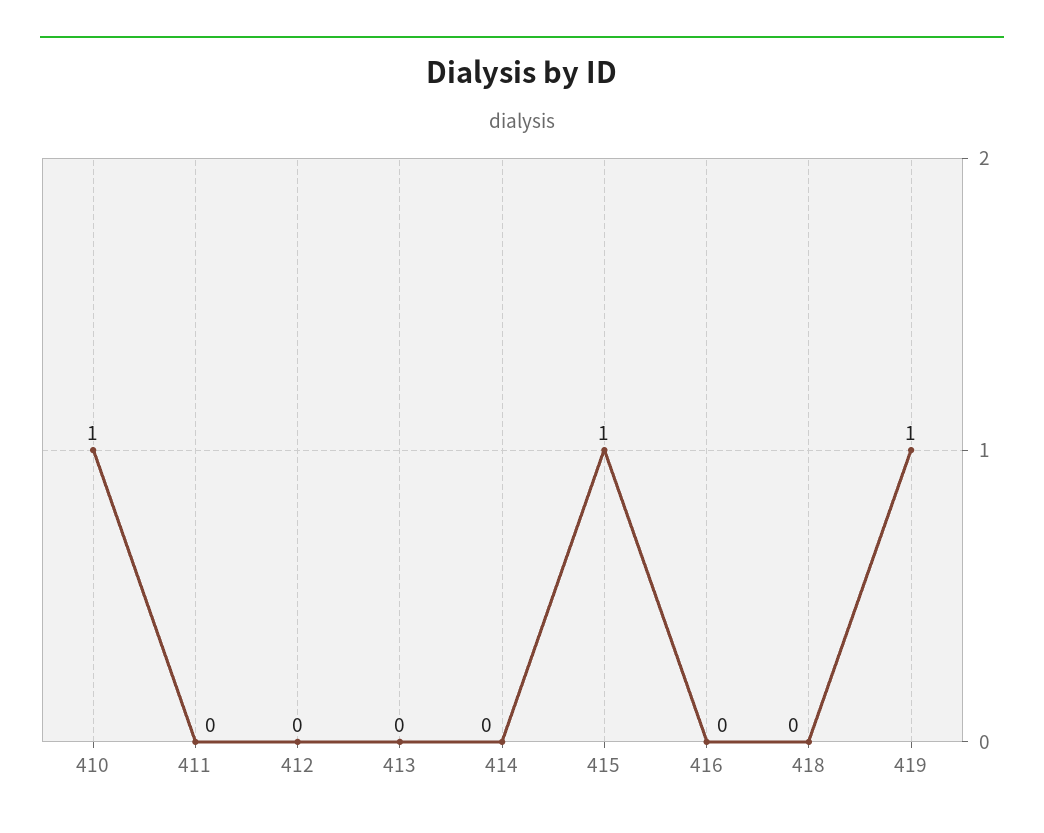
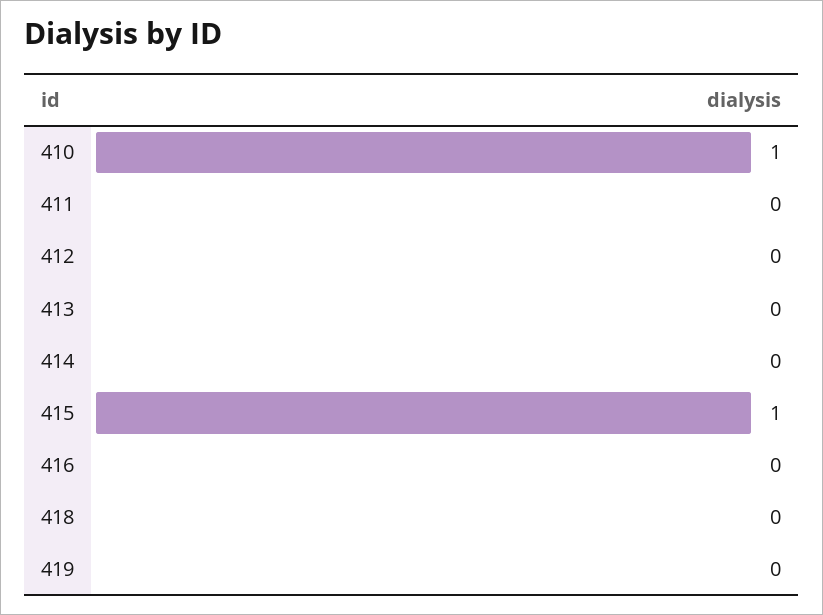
419: 1 -> 0

